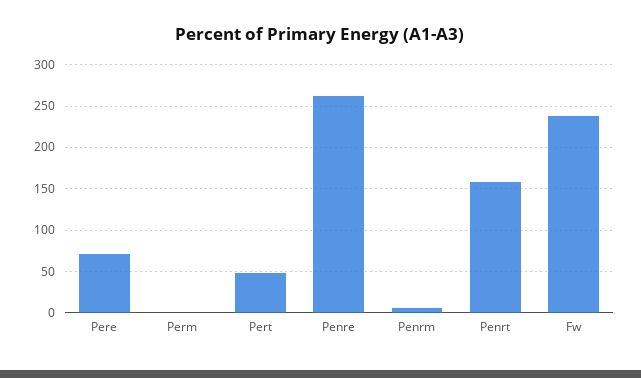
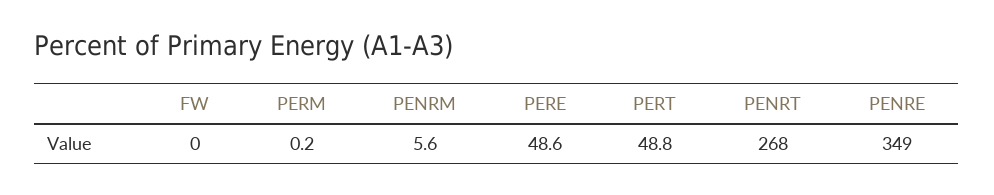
Pere: 70 -> 48.6
Penre: 260 -> 349
Penrt: 160 -> 268
Fw: 240 -> 0

